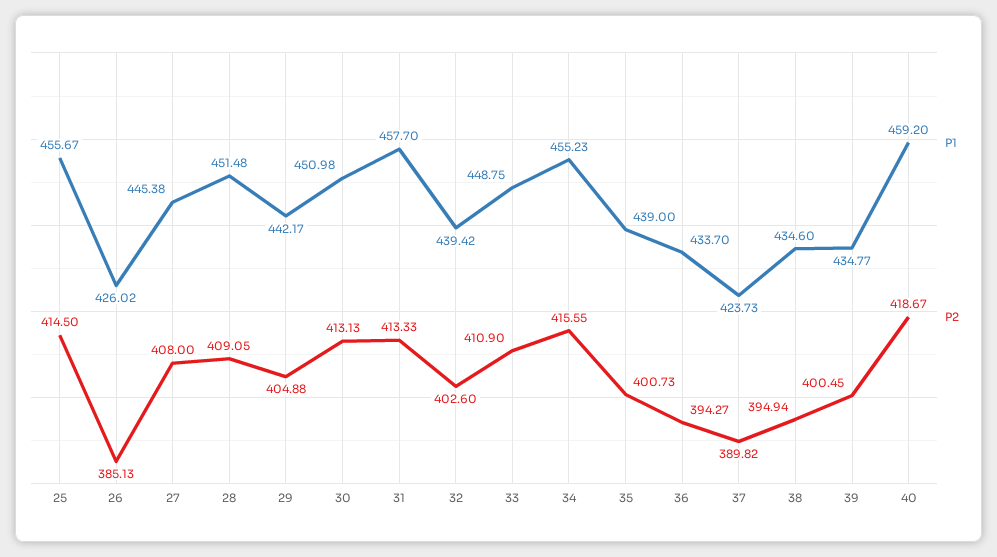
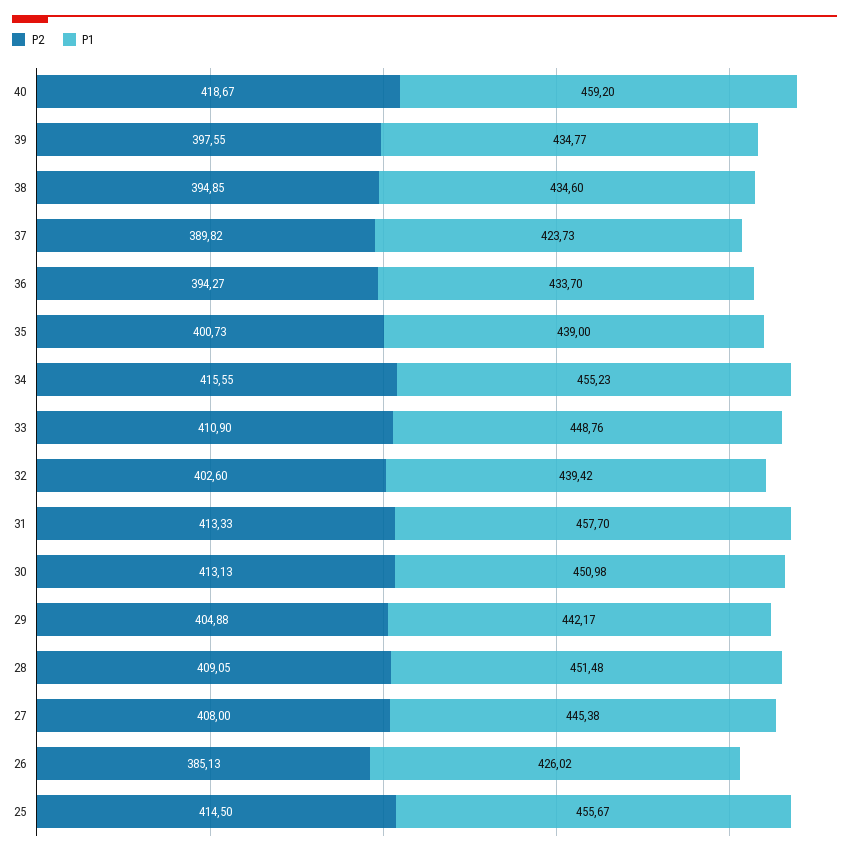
P1, 33: 448.75 -> 448.76
P2, 38: 394.94 -> 394.85
P2, 39: 400.45 -> 397.55

